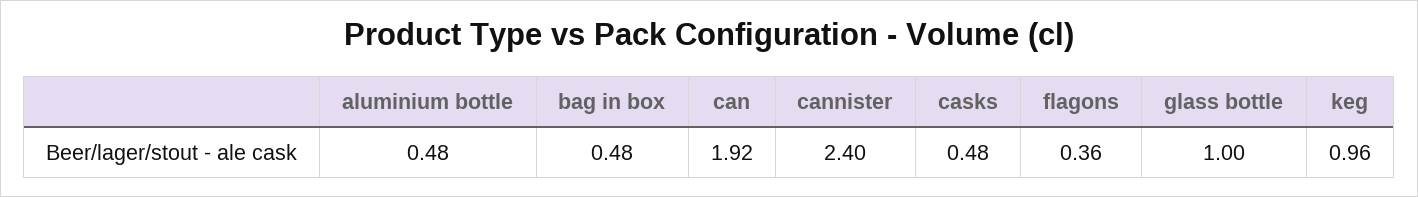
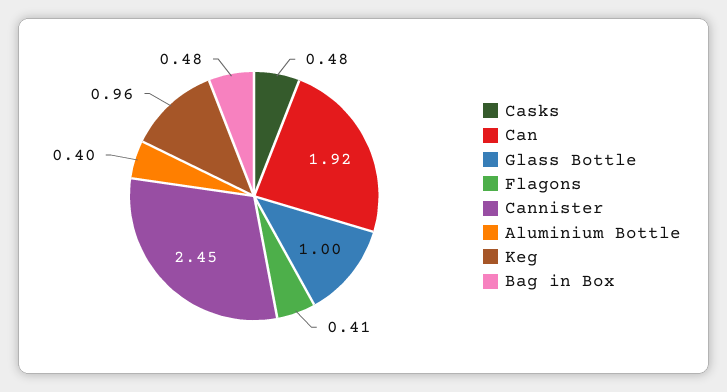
aluminium bottle: 0.48 -> 0.4
cannister: 2.4 -> 2.45
flagons: 0.36 -> 0.41

